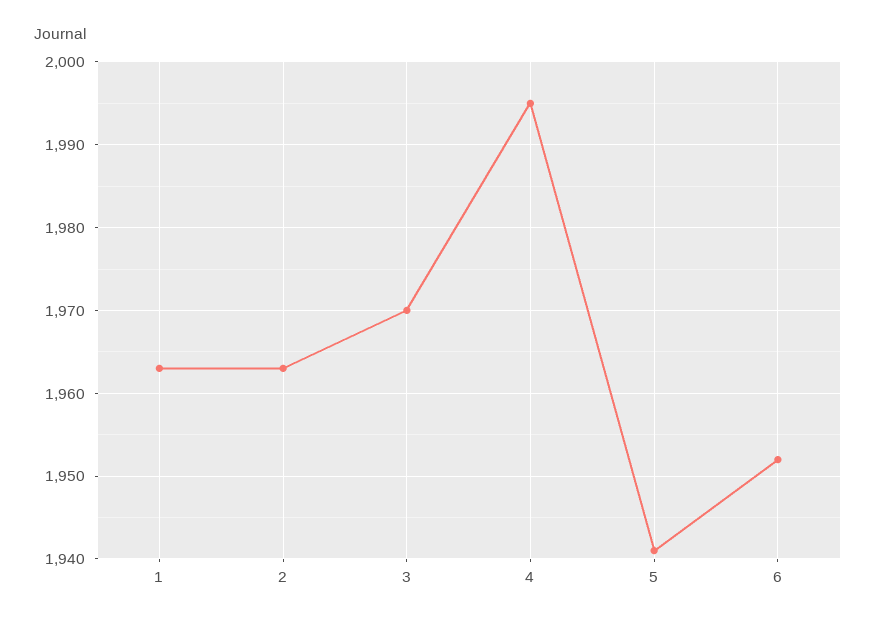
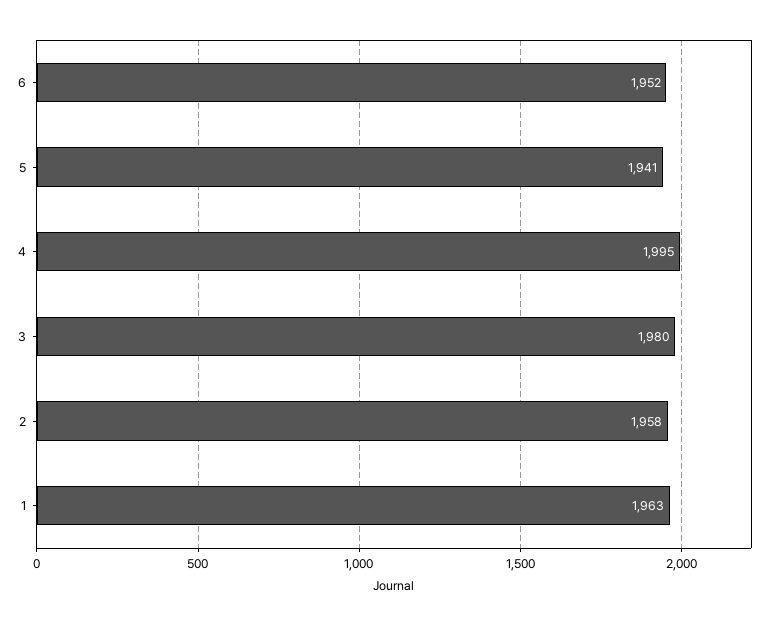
2: 1963 -> 1958
3: 1970 -> 1980

